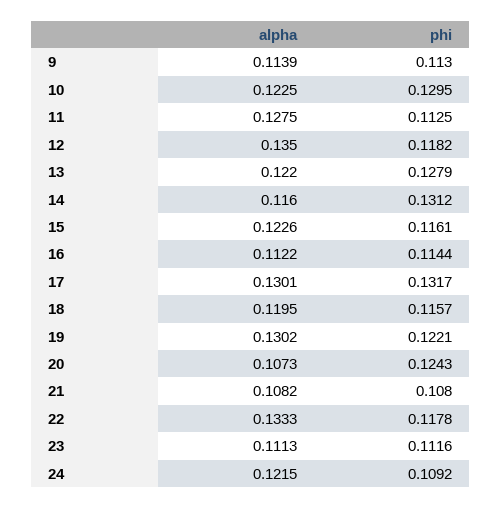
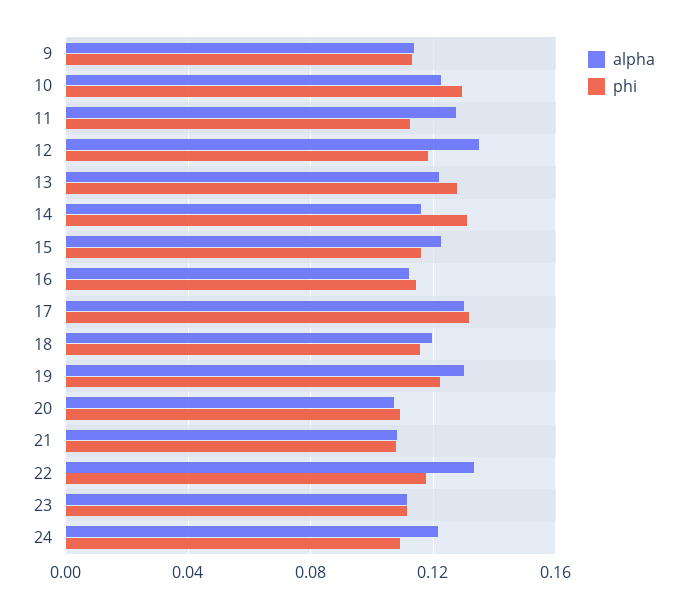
phi, 20: 0.1243 -> 0.11

